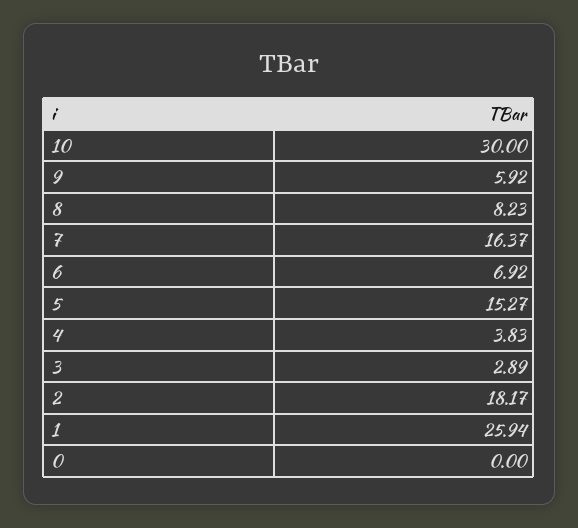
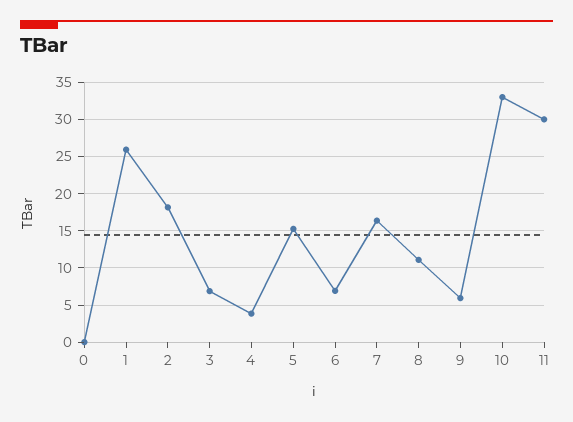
10: 30 -> 33
8: 8.23 -> 11
3: 2.89 -> 7
11: none -> 30

